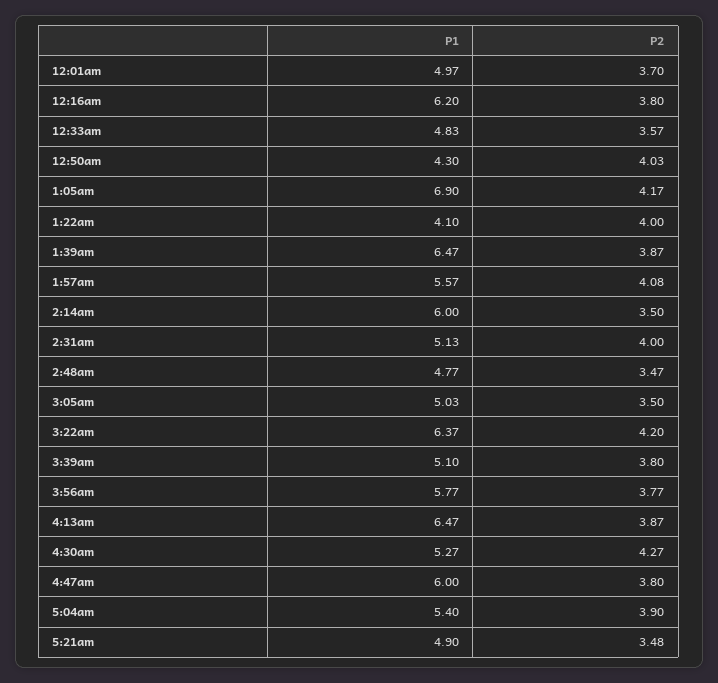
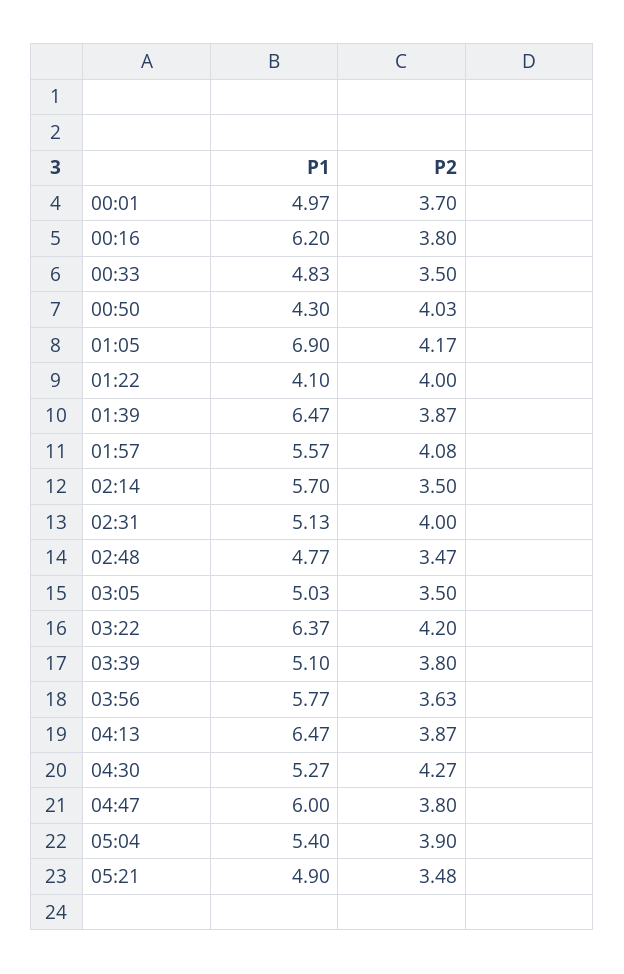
P2, 12:33am: 3.57 -> 3.5
P1, 2:14am: 6 -> 5.7
P2, 3:56am: 3.77 -> 3.63

